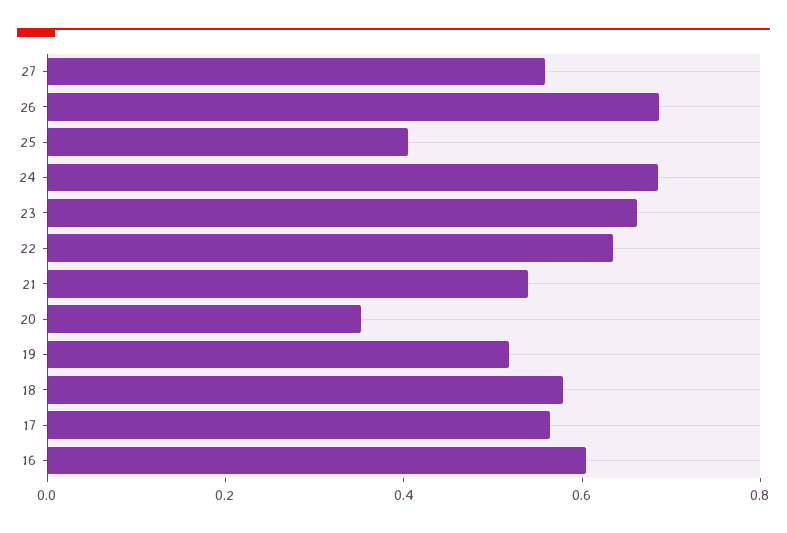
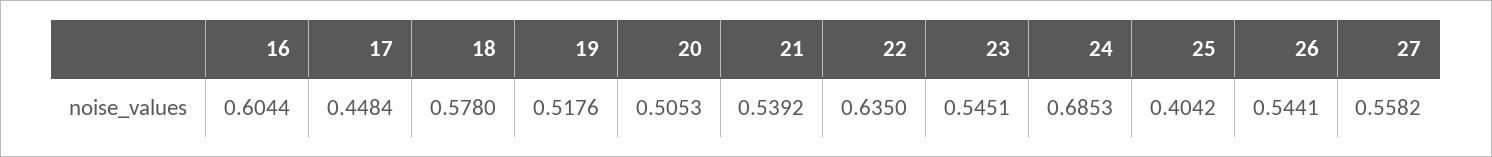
26: 0.7 -> 0.5441
23: 0.65 -> 0.5451
20: 0.35 -> 0.5053
17: 0.55 -> 0.4484

